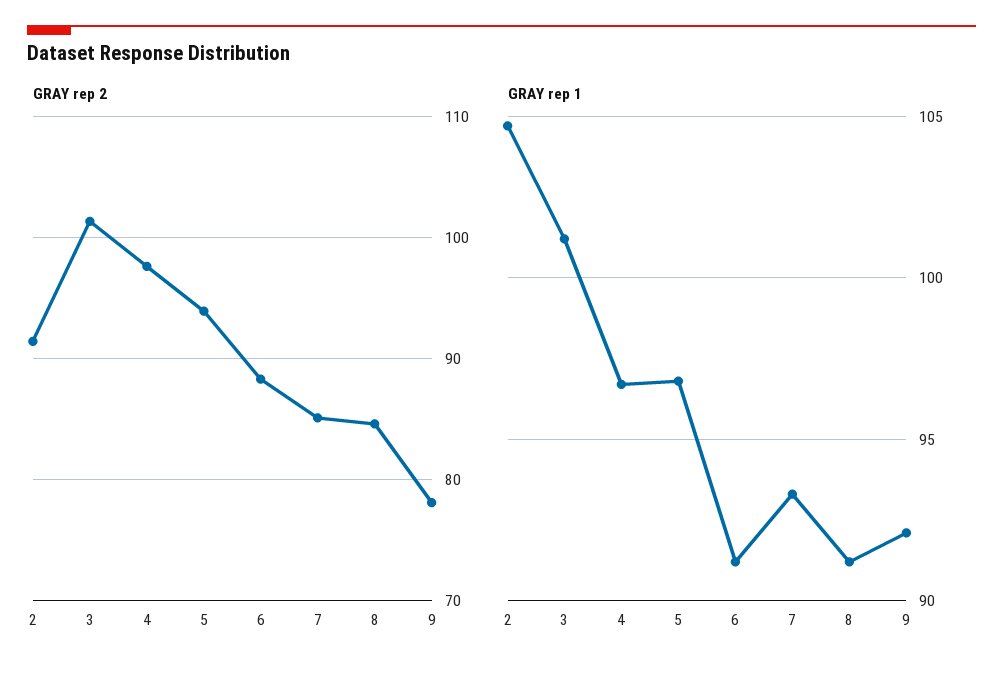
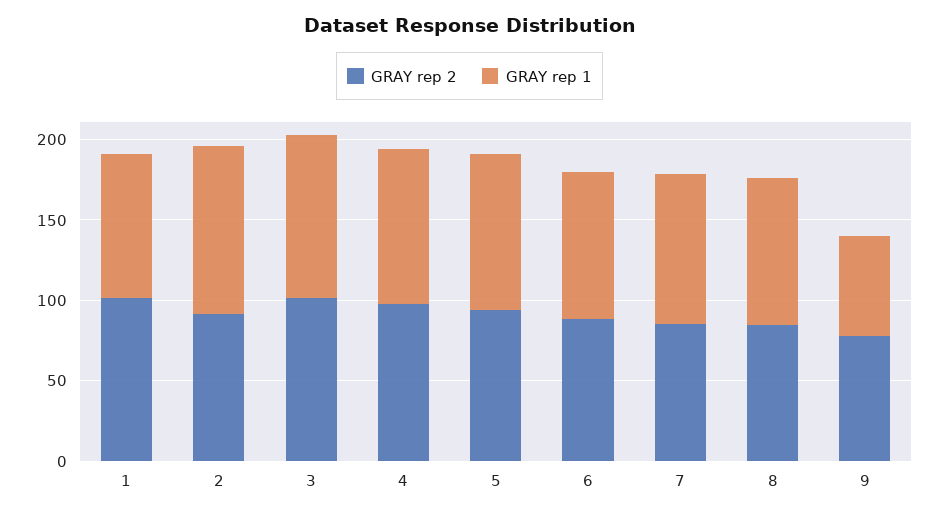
GRAY rep 1, 9: 92 -> 60
GRAY rep 2, 1: none -> 100
GRAY rep 1, 1: none -> 90

